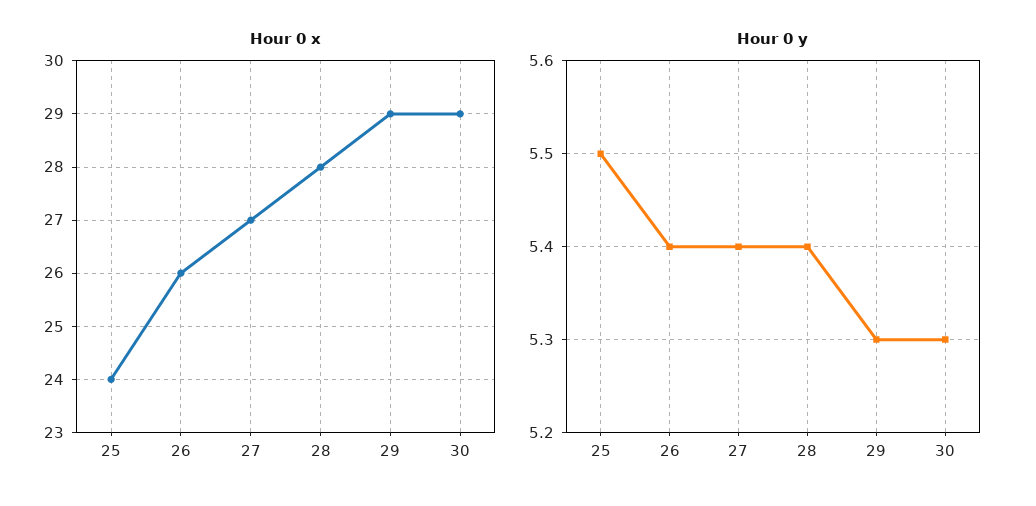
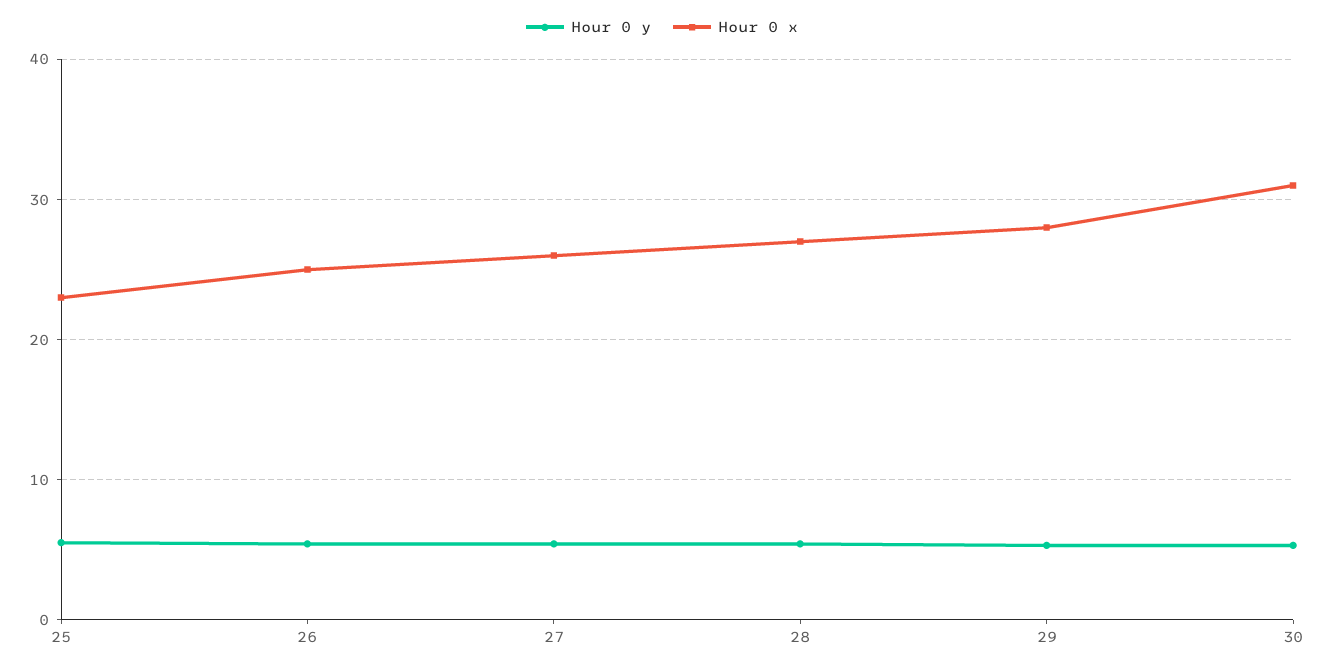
Hour 0 x, 25: 24 -> 23
Hour 0 x, 26: 26 -> 25
Hour 0 x, 27: 27 -> 26
Hour 0 x, 28: 28 -> 27
Hour 0 x, 29: 29 -> 28
Hour 0 x, 30: 29 -> 31

